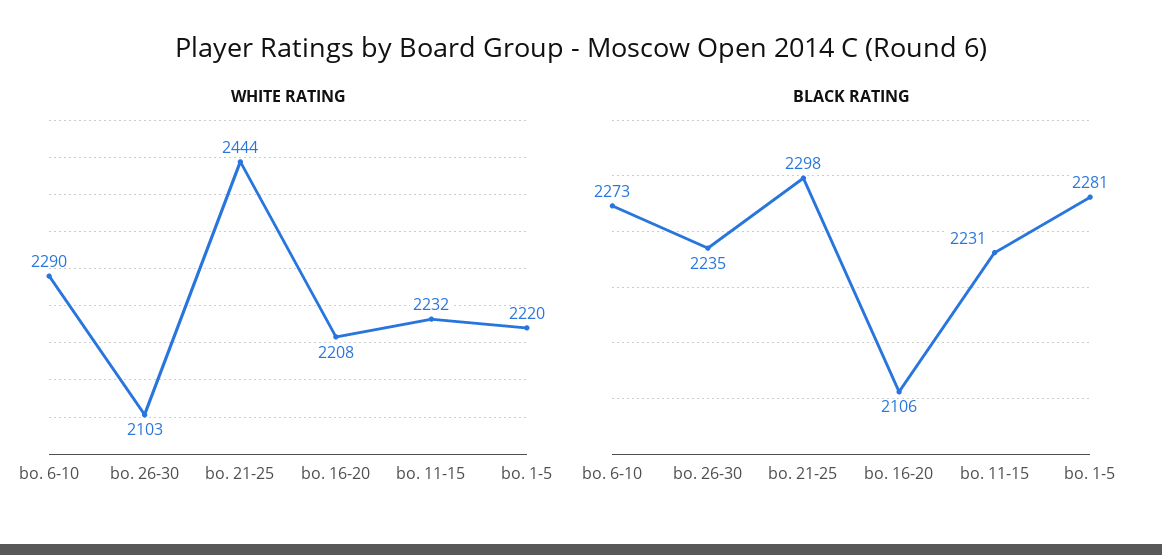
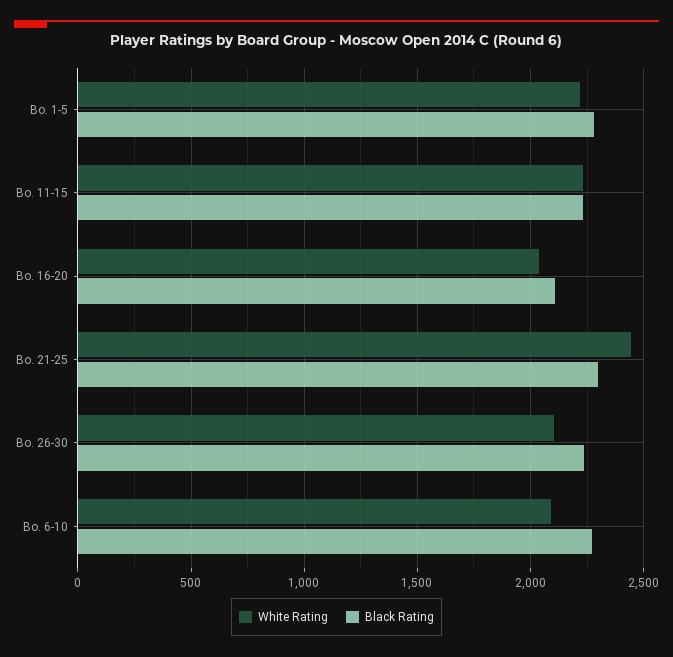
WHITE RATING, bo. 6-10: 2290 -> 2100
WHITE RATING, bo. 16-20: 2208 -> 2050

